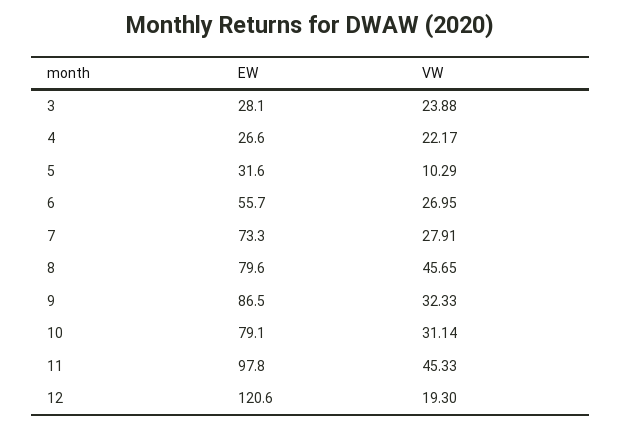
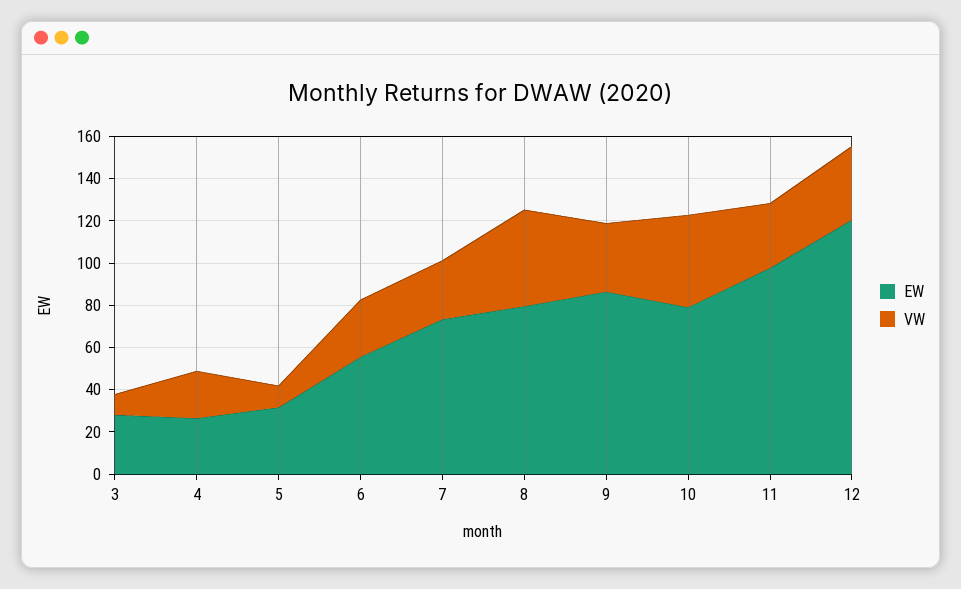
VW, 3: 23.88 -> 10
VW, 10: 31.14 -> 45
VW, 11: 45.33 -> 30
VW, 12: 19.3 -> 35

